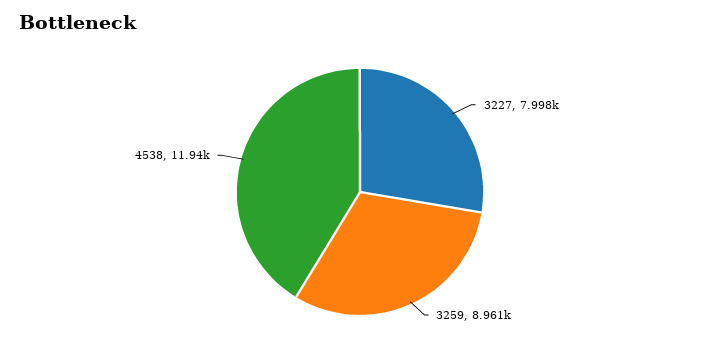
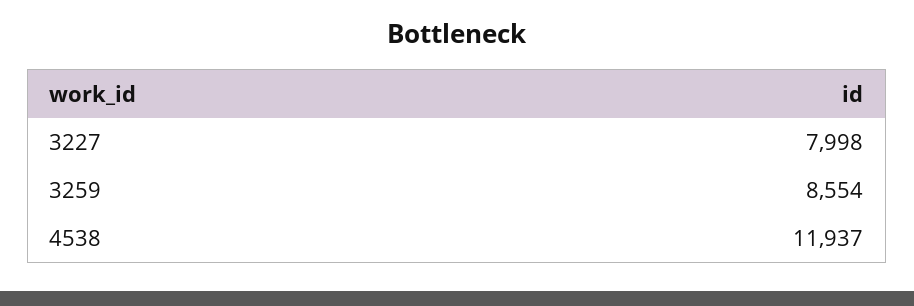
3259: 8961 -> 8554

